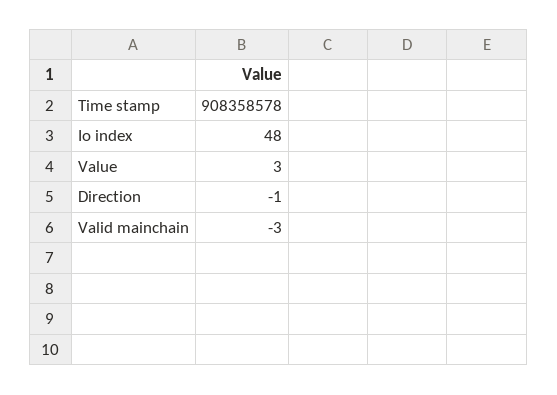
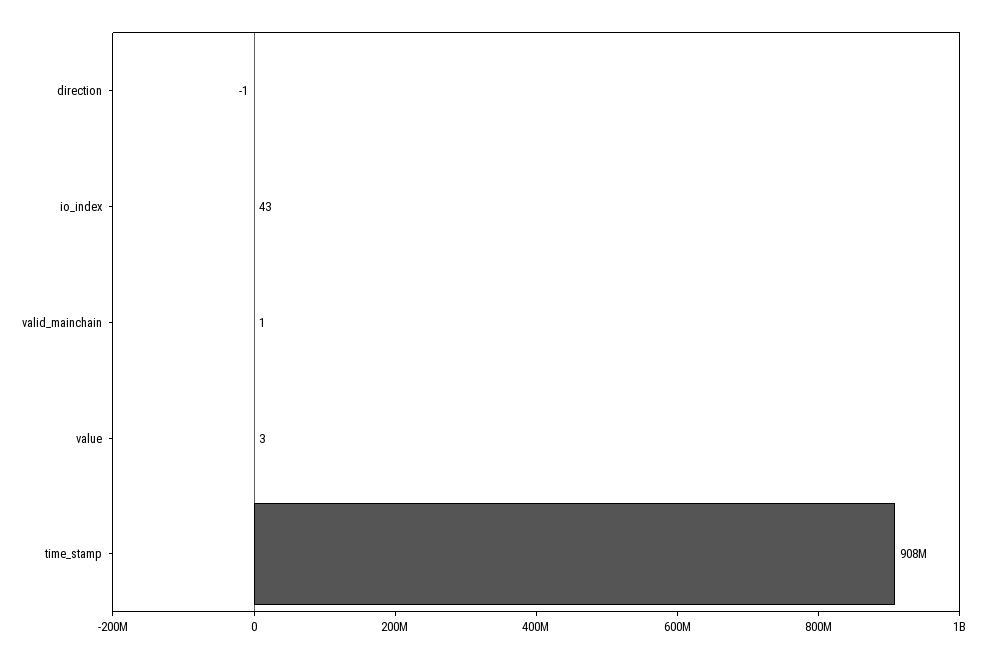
Io index: 48 -> 43
Valid mainchain: -3 -> 1

